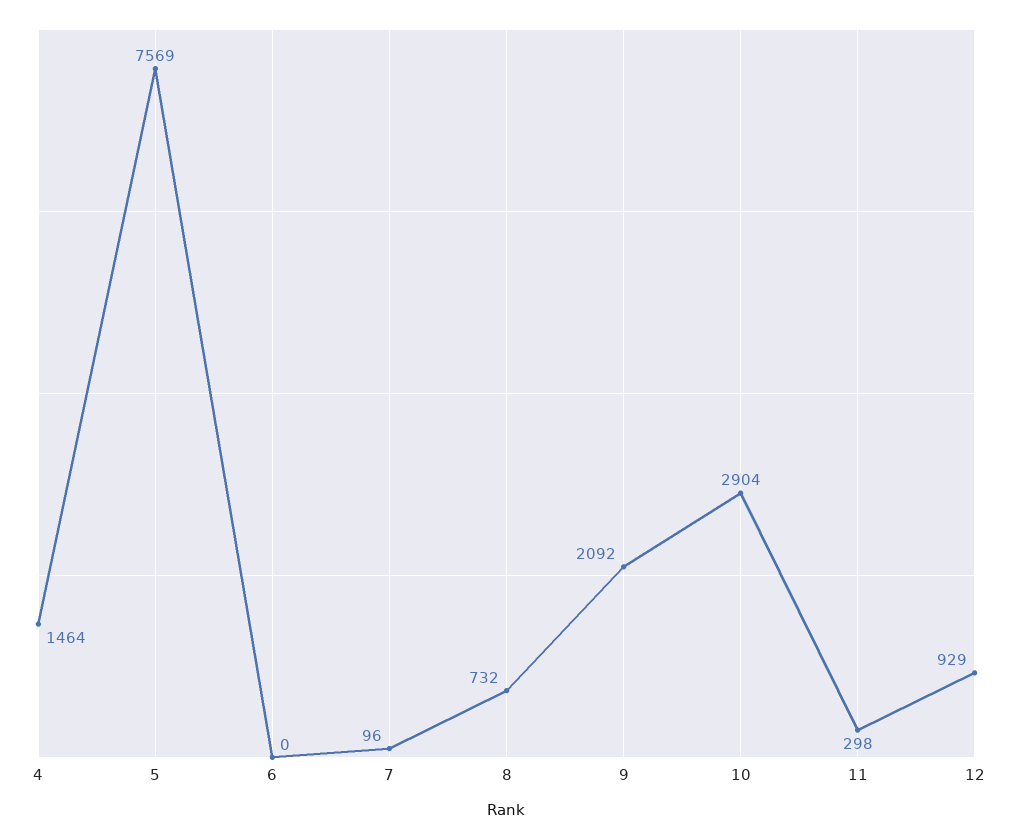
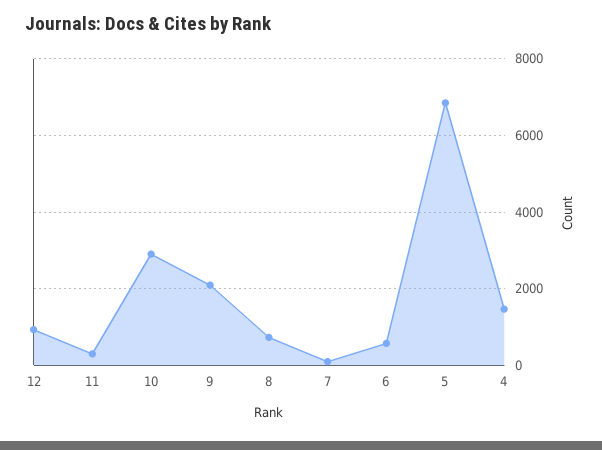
5: 7569 -> 6800
6: 0 -> 600

